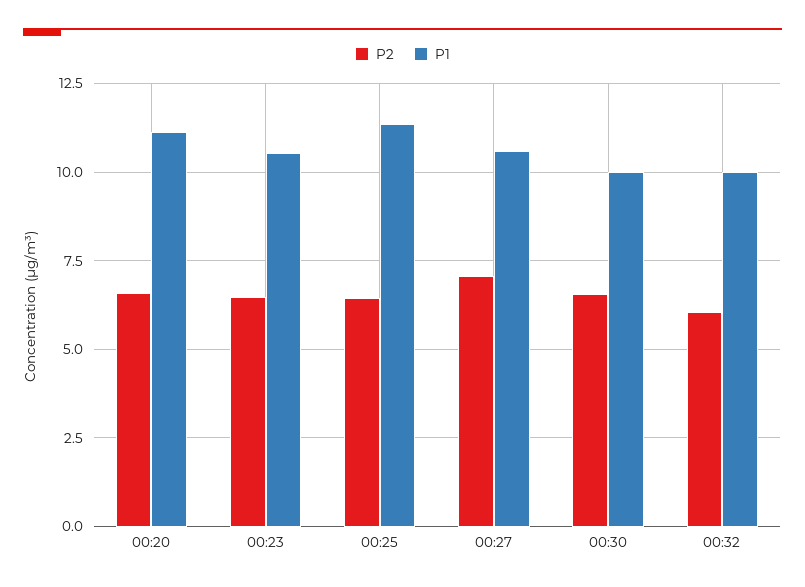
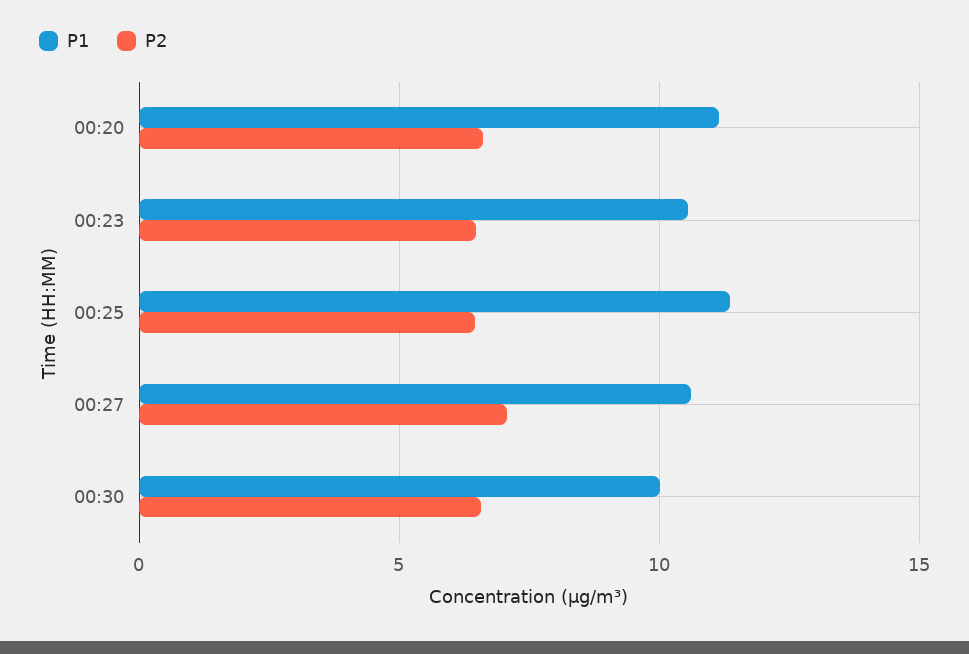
P2, 00:32: 6 -> none
P1, 00:32: 10 -> none

